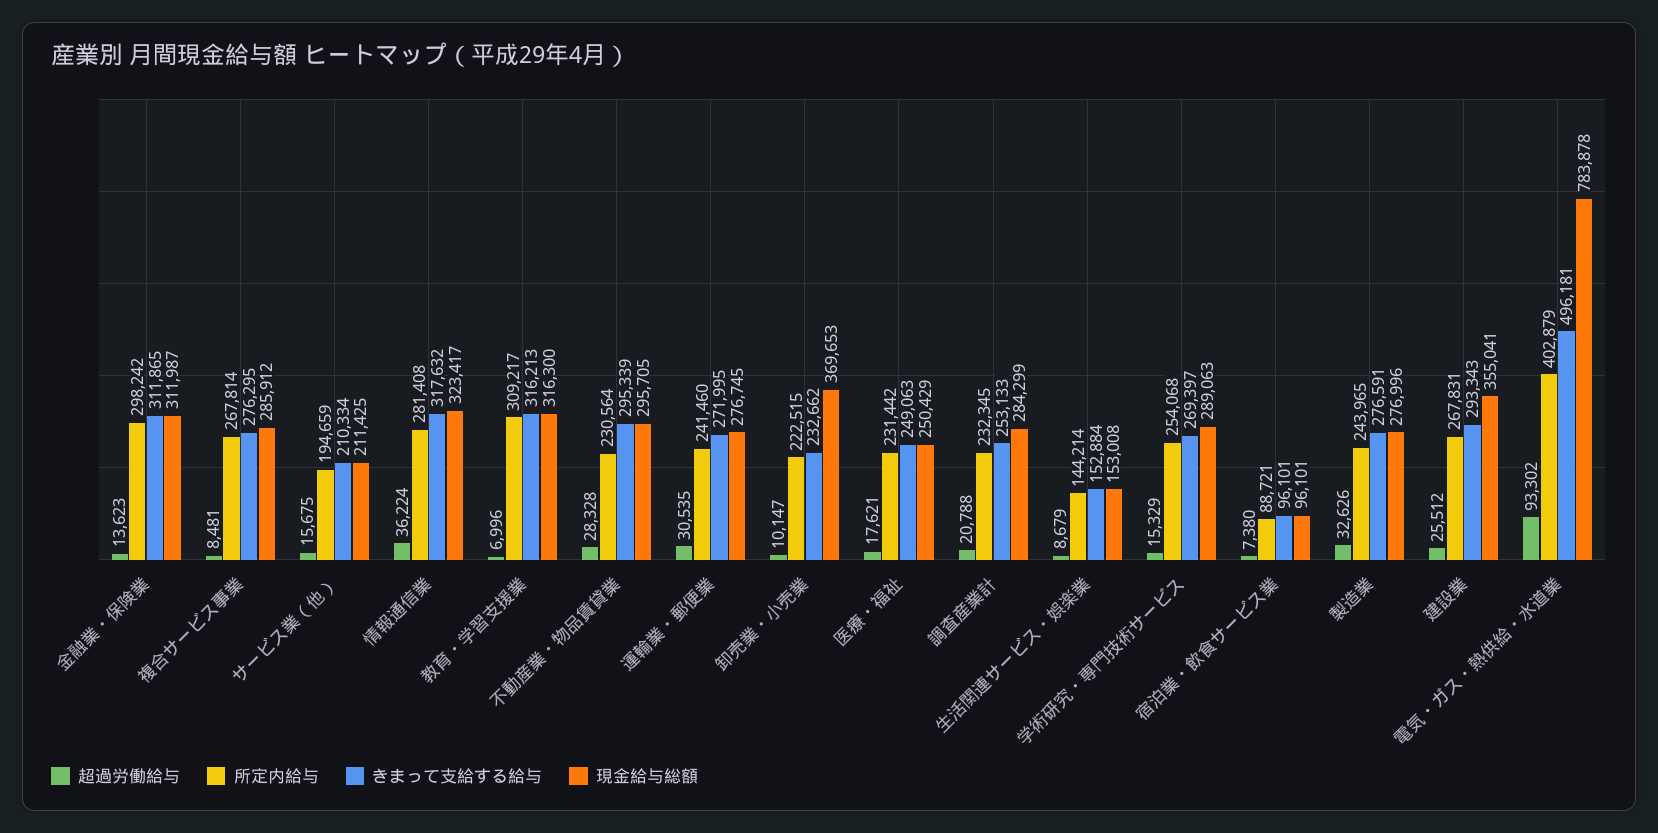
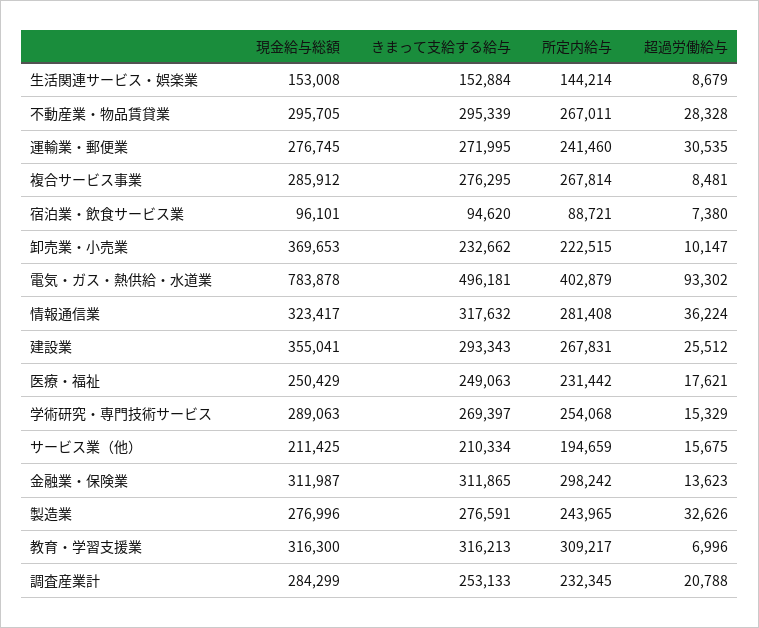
所定内給与, 不動産業・物品賃貸業: 230564 -> 267011
きまって支給する給与, 宿泊業・飲食サービス業: 96101 -> 94620

